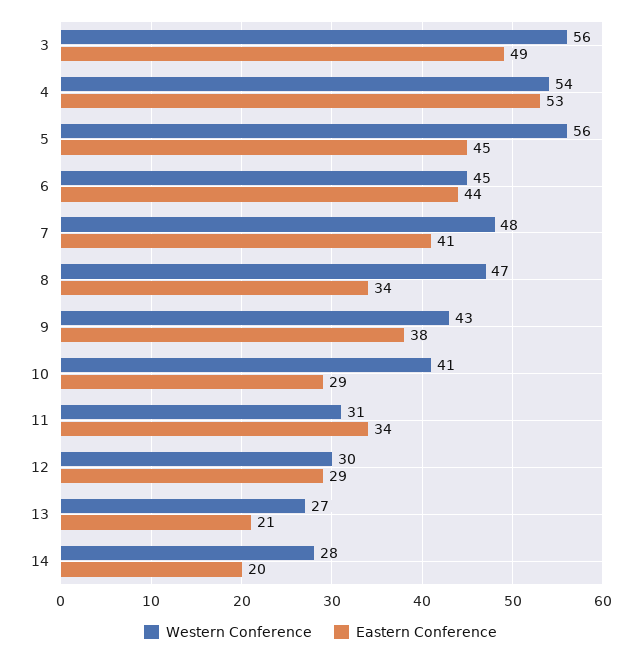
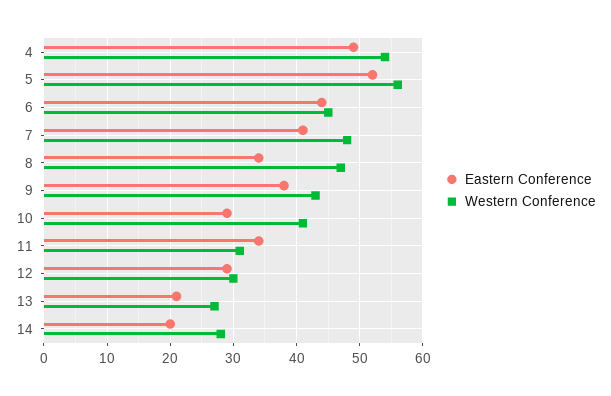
Western Conference, 3: 56 -> none
Eastern Conference, 3: 49 -> none
Eastern Conference, 4: 53 -> 49
Eastern Conference, 5: 45 -> 52

